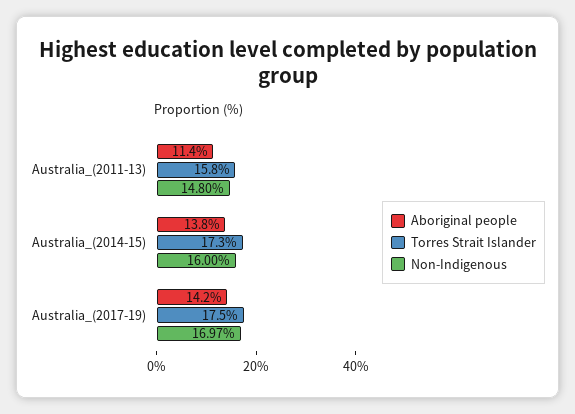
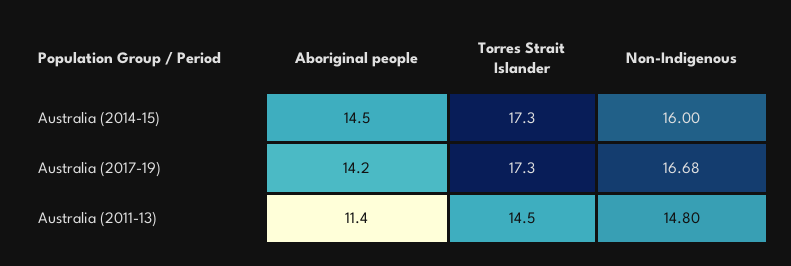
Torres Strait Islander, Australia_(2011-13): 15.8 -> 14.5
Aboriginal people, Australia_(2014-15): 13.8 -> 14.5
Torres Strait Islander, Australia_(2017-19): 17.5 -> 17.3
Non-Indigenous, Australia_(2017-19): 16.97 -> 16.68

